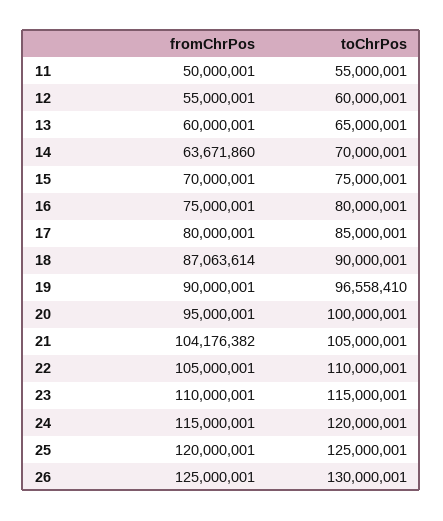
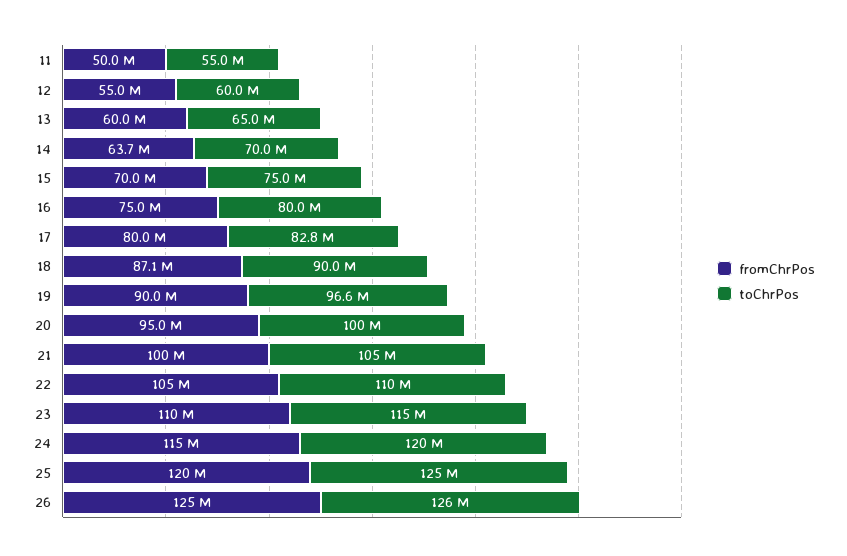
toChrPos, 17: 85000001 -> 82800000
fromChrPos, 21: 104176382 -> 100000000
toChrPos, 26: 130000001 -> 126000000

